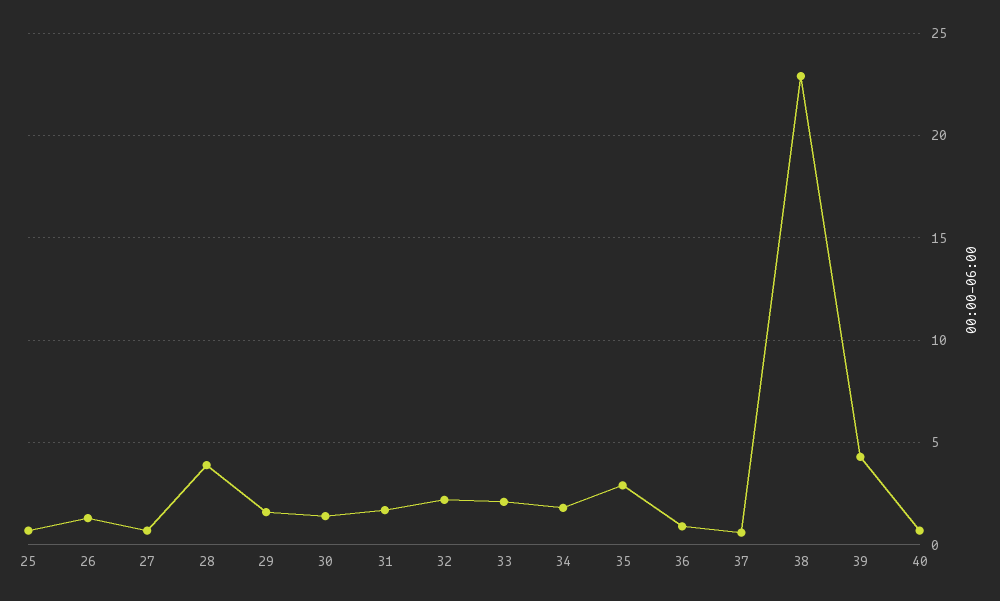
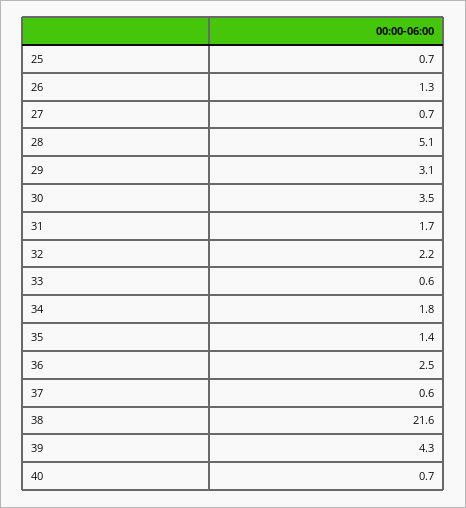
28: 4 -> 5.1
29: 1.5 -> 3.1
30: 1.5 -> 3.5
33: 2 -> 0.6
35: 3 -> 1.4
36: 1 -> 2.5
38: 23 -> 21.6

